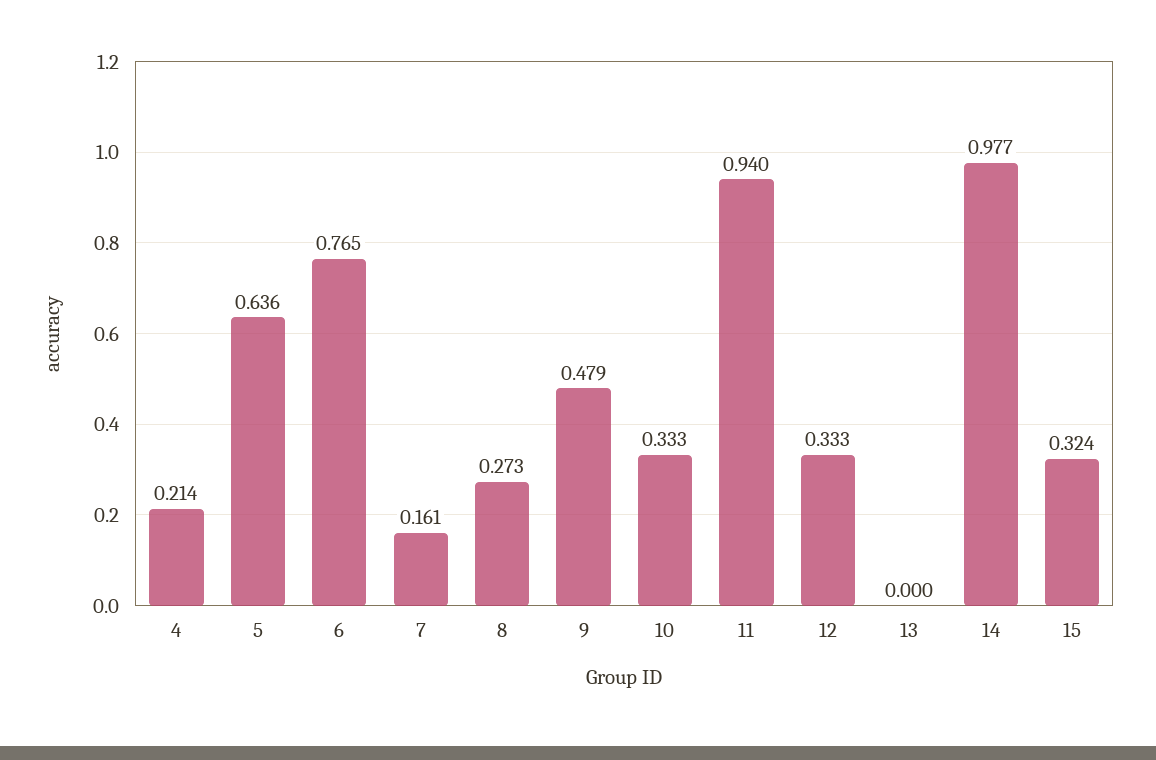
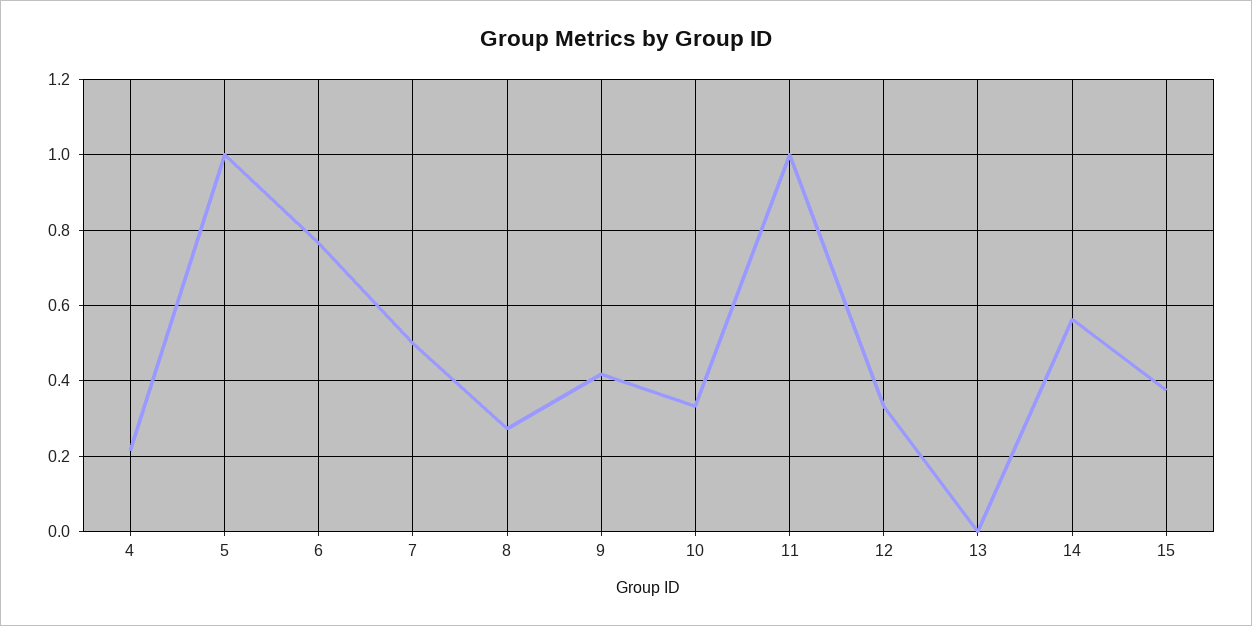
5: 0.636 -> 1
7: 0.161 -> 0.5
9: 0.479 -> 0.42
11: 0.94 -> 1
14: 0.977 -> 0.56
15: 0.324 -> 0.38

